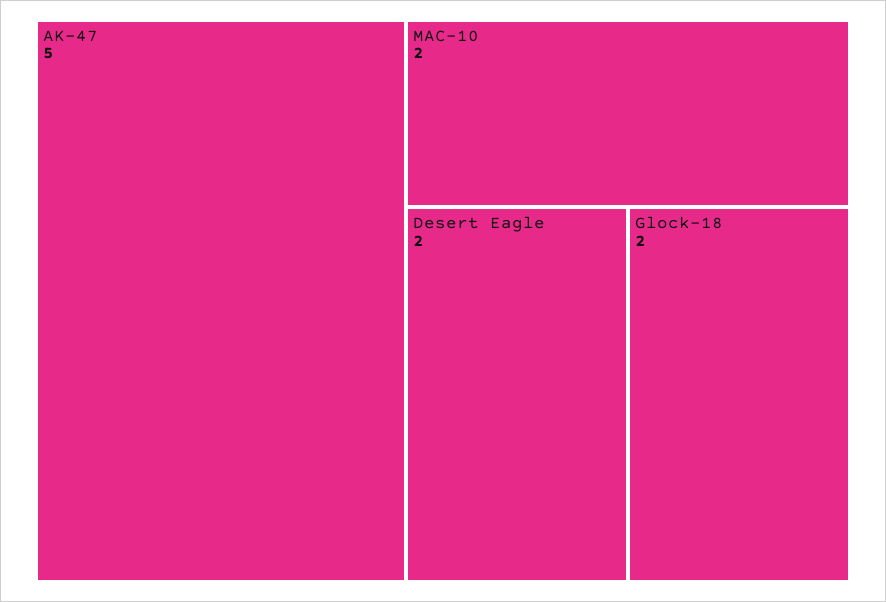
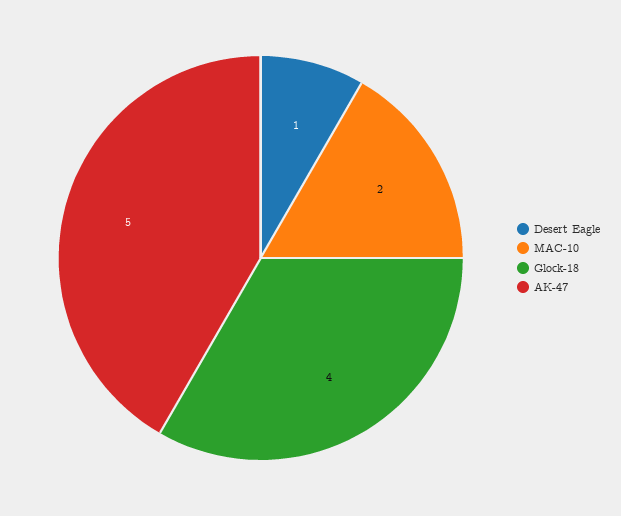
Desert Eagle: 2 -> 1
Glock-18: 2 -> 4

